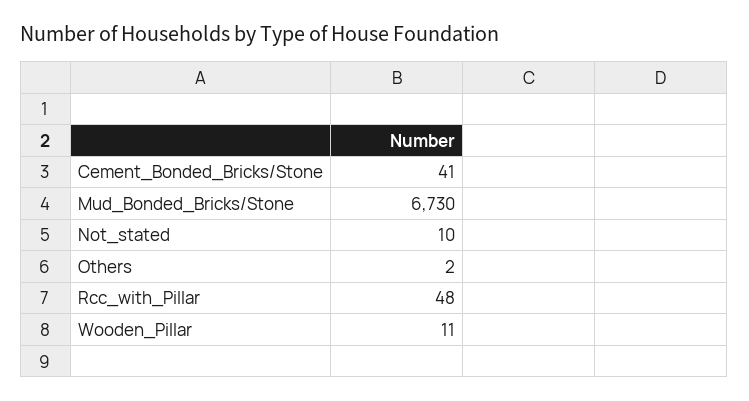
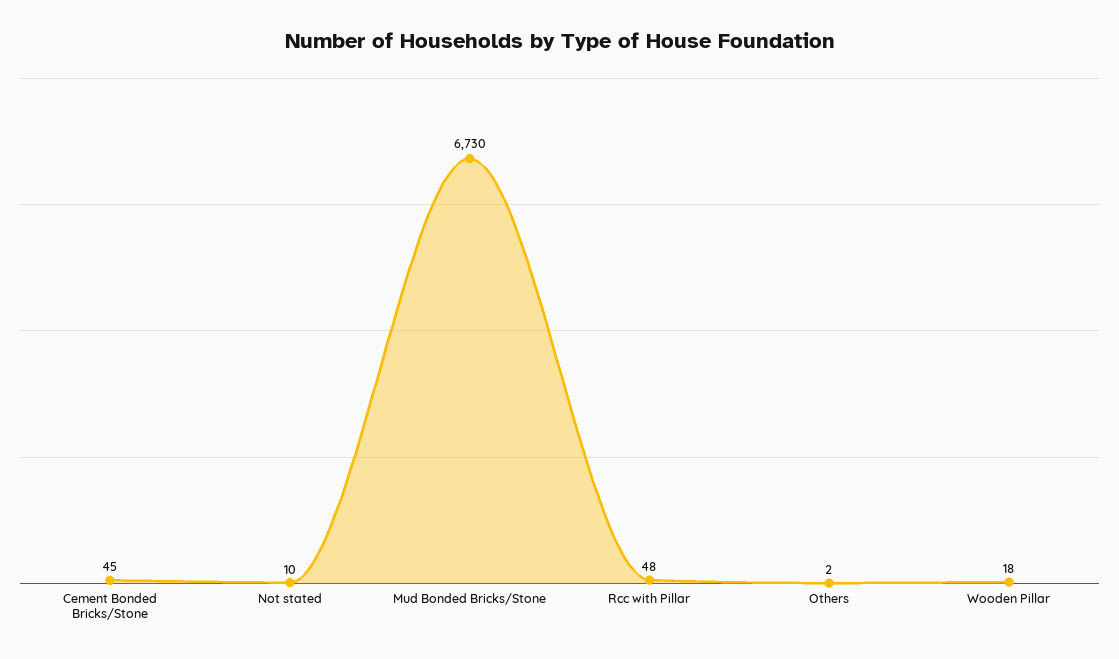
Cement_Bonded_Bricks/Stone: 41 -> 45
Wooden_Pillar: 11 -> 18

